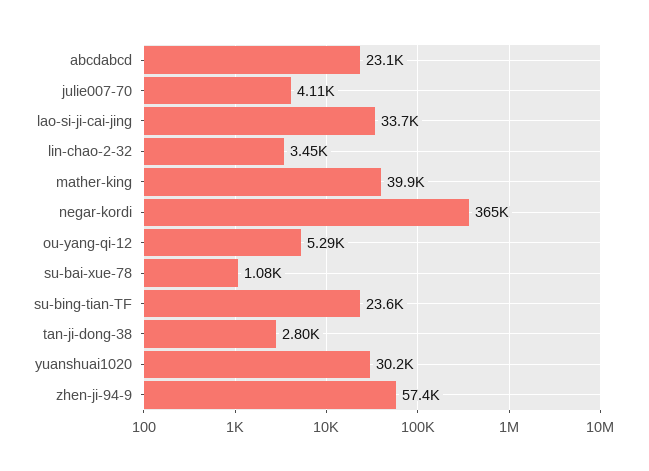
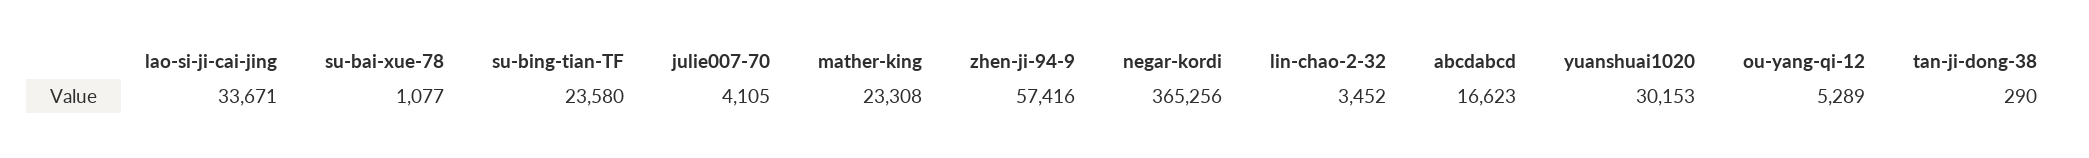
abcdabcd: 23100 -> 16623
mather-king: 39900 -> 23308
tan-ji-dong-38: 2800 -> 290

